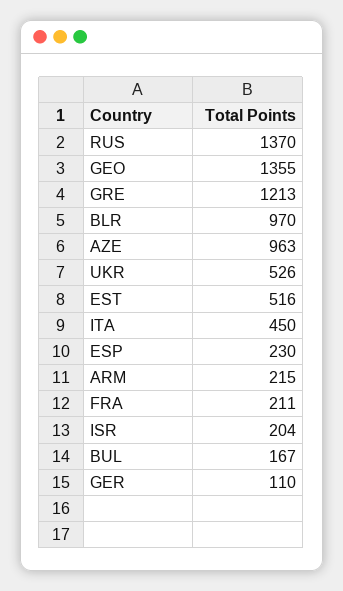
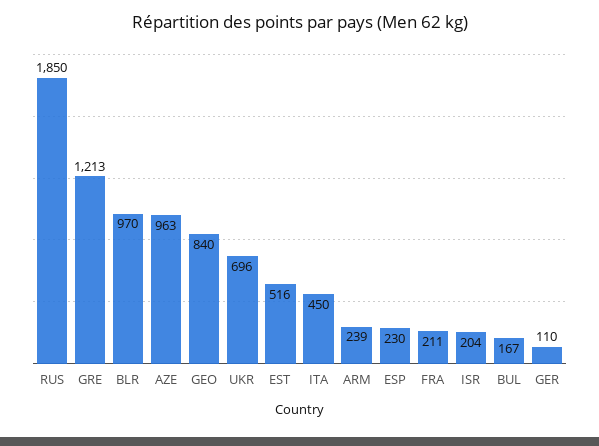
RUS: 1370 -> 1850
GEO: 1355 -> 840
UKR: 526 -> 696
ARM: 215 -> 239

